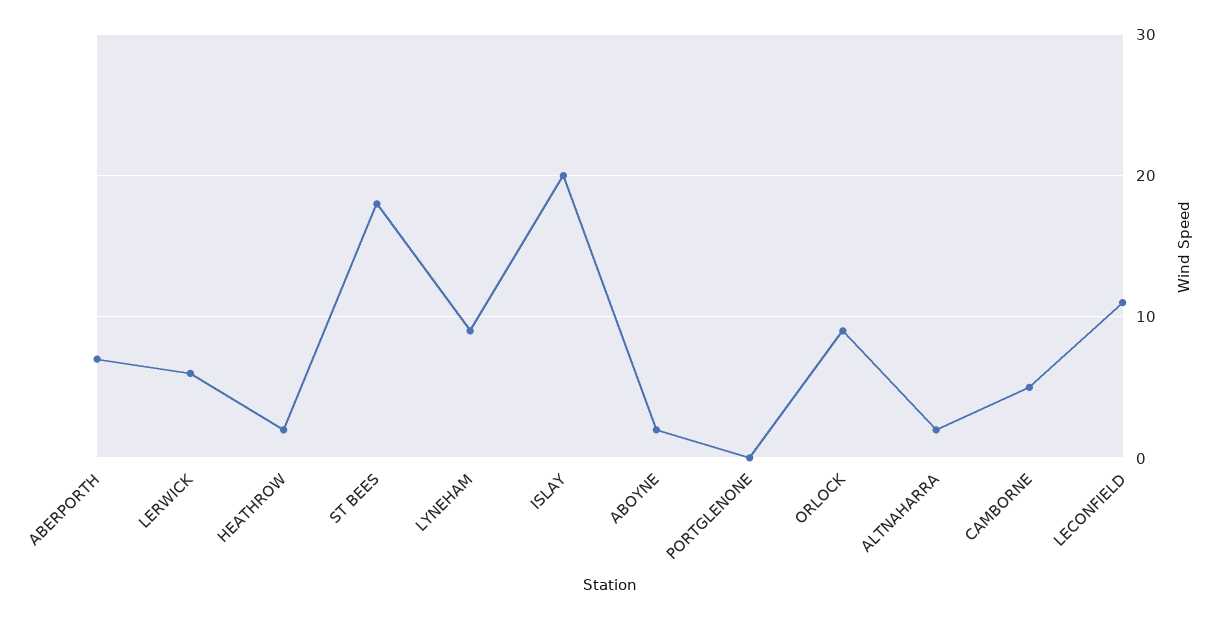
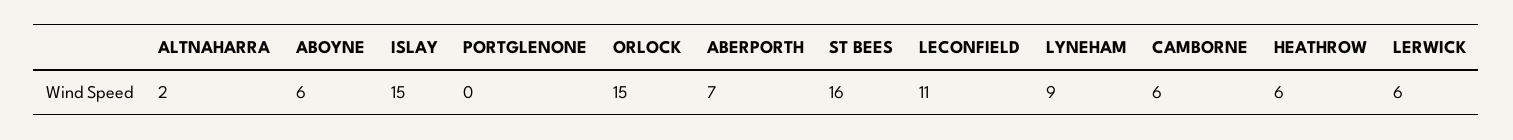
HEATHROW: 2 -> 6
ST BEES: 18 -> 16
ISLAY: 20 -> 15
ABOYNE: 2 -> 6
ORLOCK: 9 -> 15
CAMBORNE: 5 -> 6

